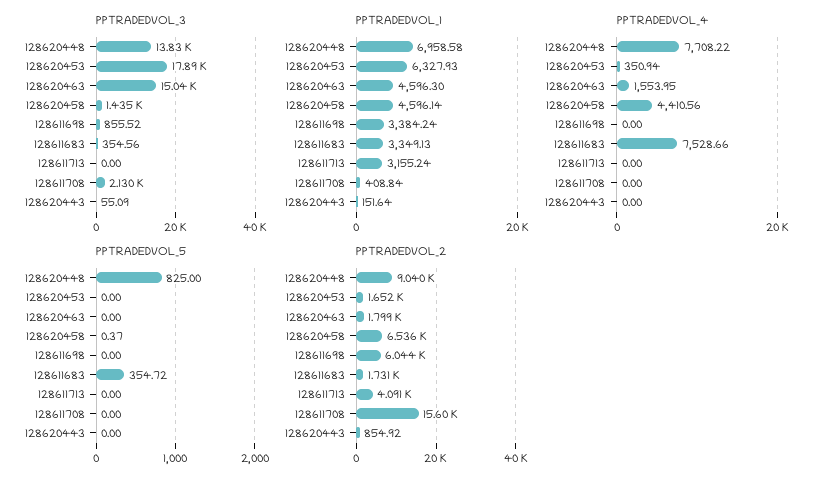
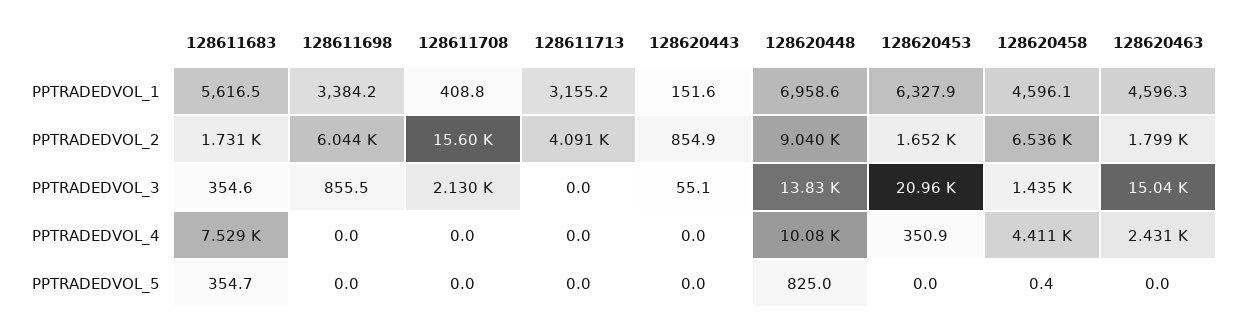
PPTRADEDVOL_3, 128620453: 17890 -> 20960
PPTRADEDVOL_1, 128611683: 3349.13 -> 5616.5
PPTRADEDVOL_4, 128620448: 7708.22 -> 10080
PPTRADEDVOL_4, 128620463: 1553.95 -> 2431

